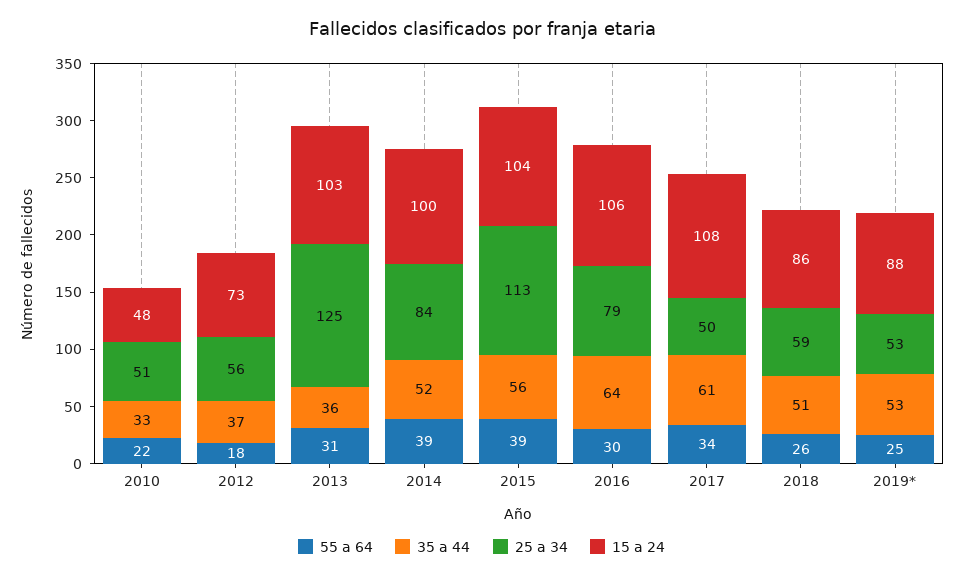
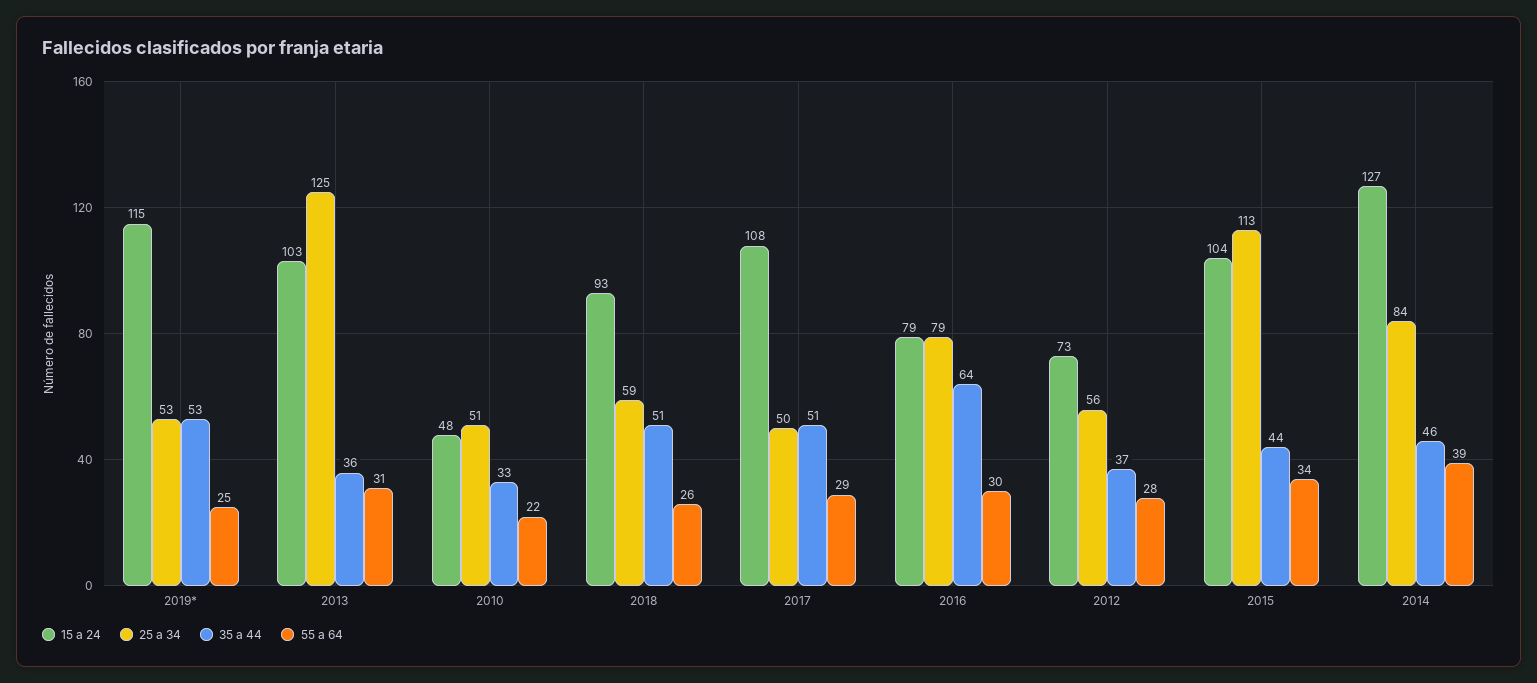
55 a 64, 2012: 18 -> 28
35 a 44, 2014: 52 -> 46
15 a 24, 2014: 100 -> 127
55 a 64, 2015: 39 -> 34
35 a 44, 2015: 56 -> 44
15 a 24, 2016: 106 -> 79
55 a 64, 2017: 34 -> 29
35 a 44, 2017: 61 -> 51
15 a 24, 2018: 86 -> 93
15 a 24, 2019*: 88 -> 115

